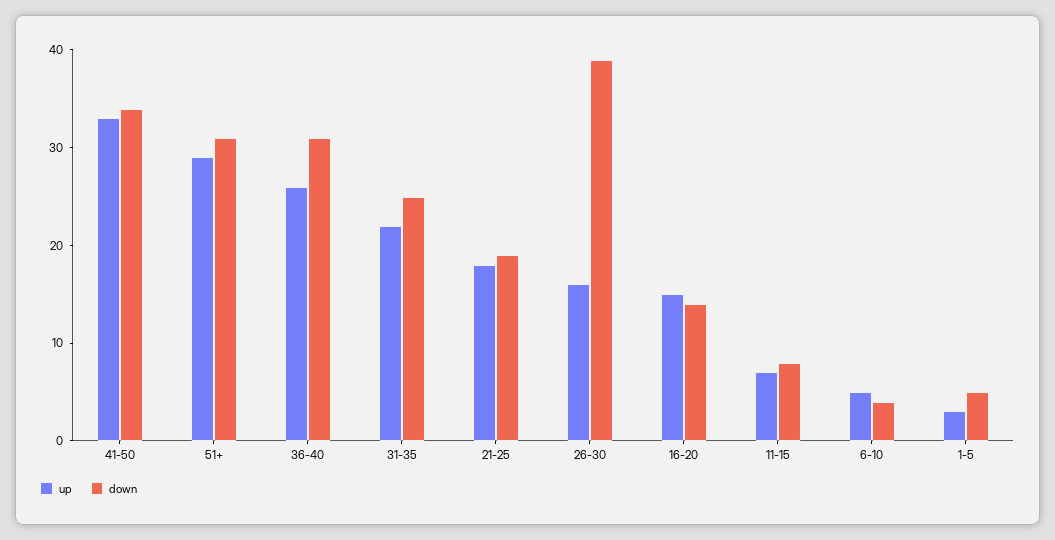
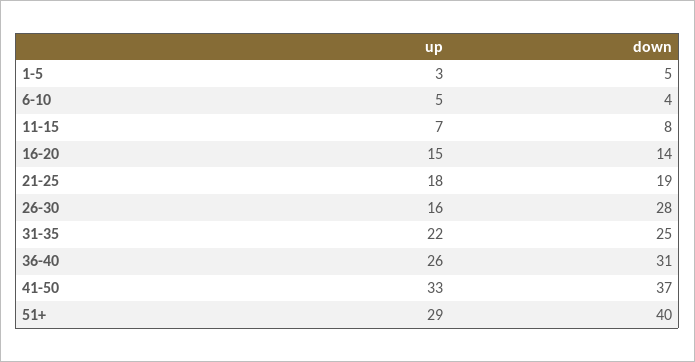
down, 41-50: 34 -> 37
down, 51+: 31 -> 40
down, 26-30: 39 -> 28

